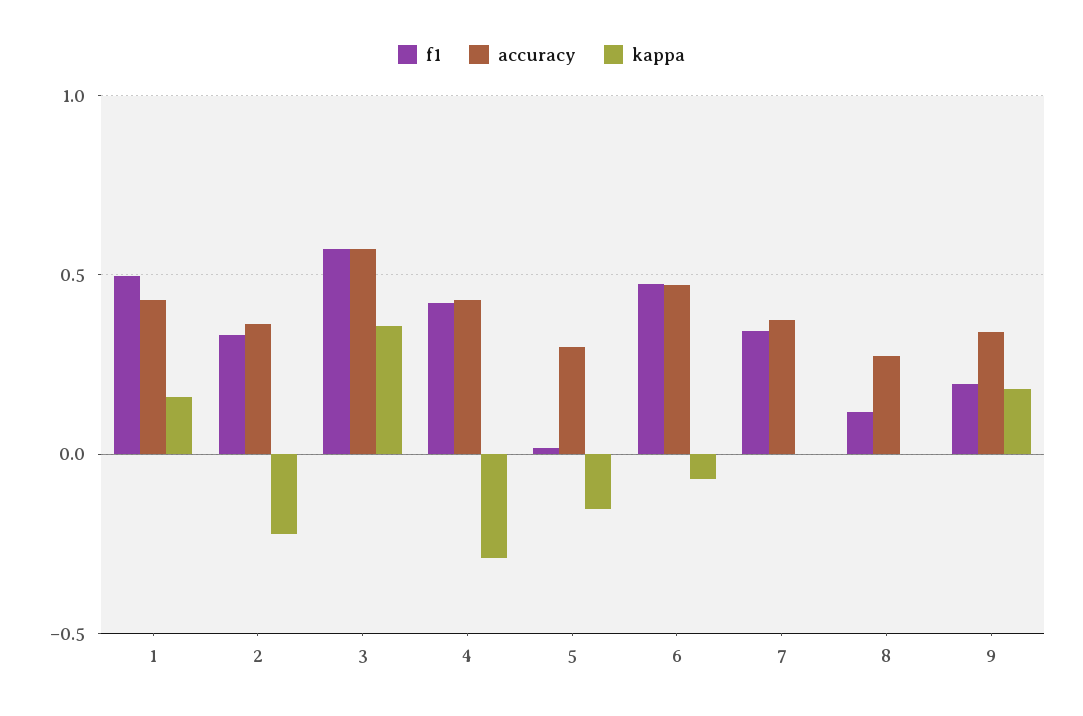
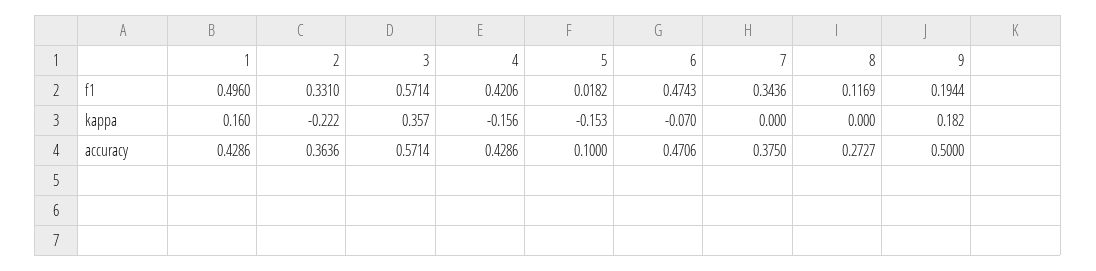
kappa, 4: -0.3 -> -0.156
accuracy, 5: 0.3 -> 0.1
accuracy, 9: 0.35 -> 0.5

